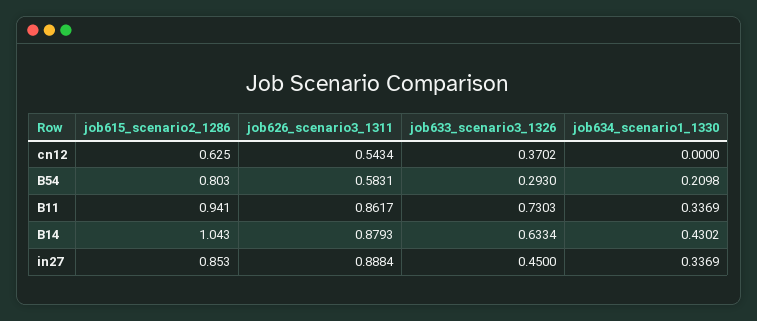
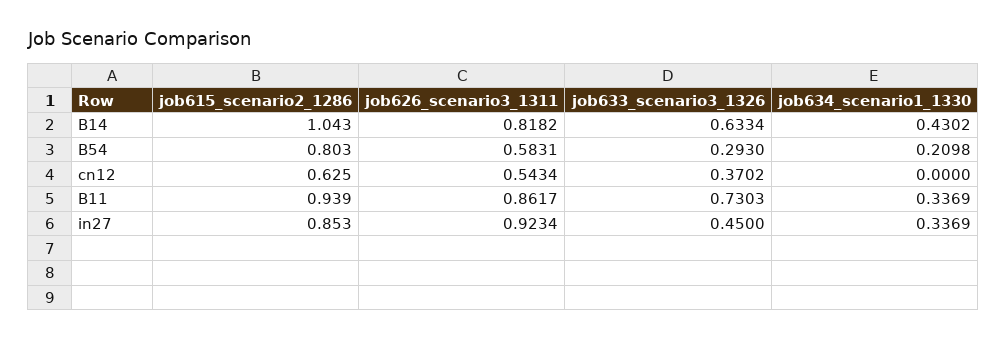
job615_scenario2_1286, B11: 0.941 -> 0.939
job626_scenario3_1311, B14: 0.8793 -> 0.8182
job626_scenario3_1311, in27: 0.8884 -> 0.9234

